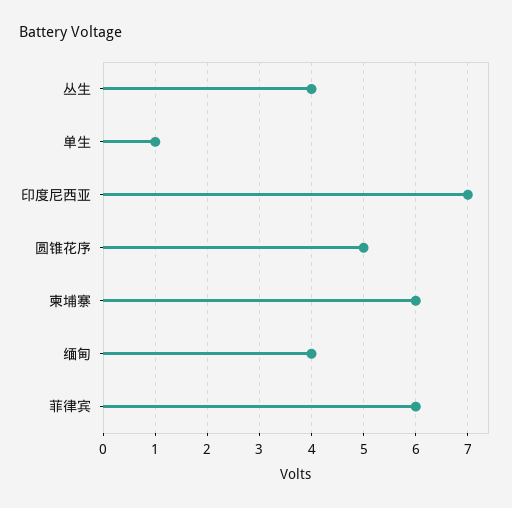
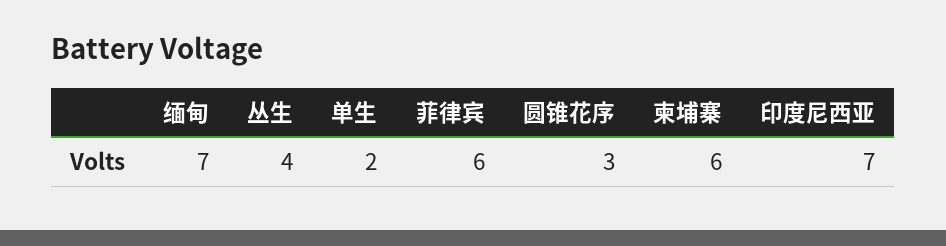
单生: 1 -> 2
圆锥花序: 5 -> 3
缅甸: 4 -> 7

